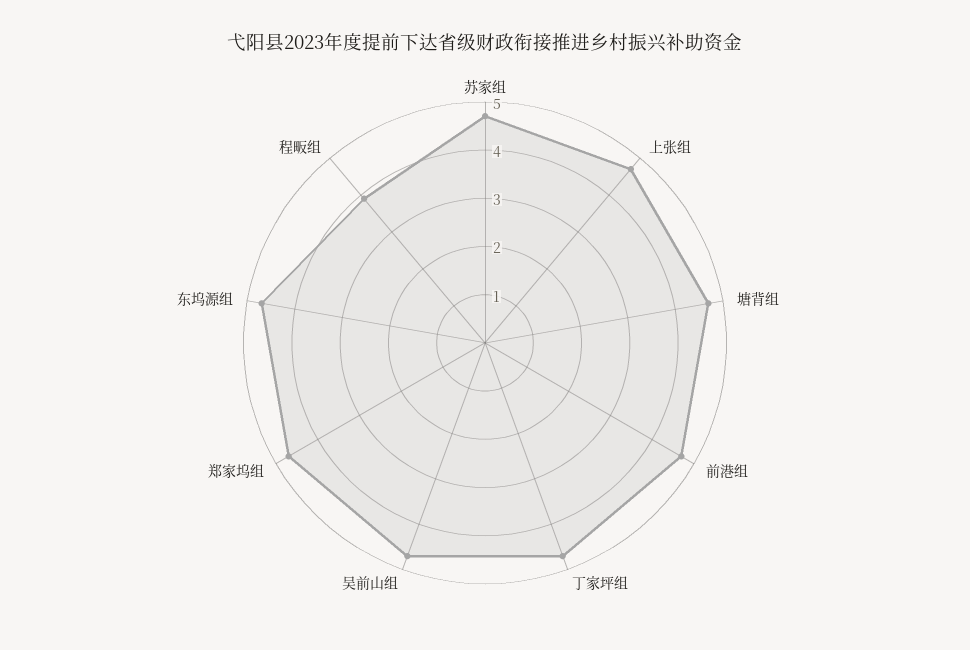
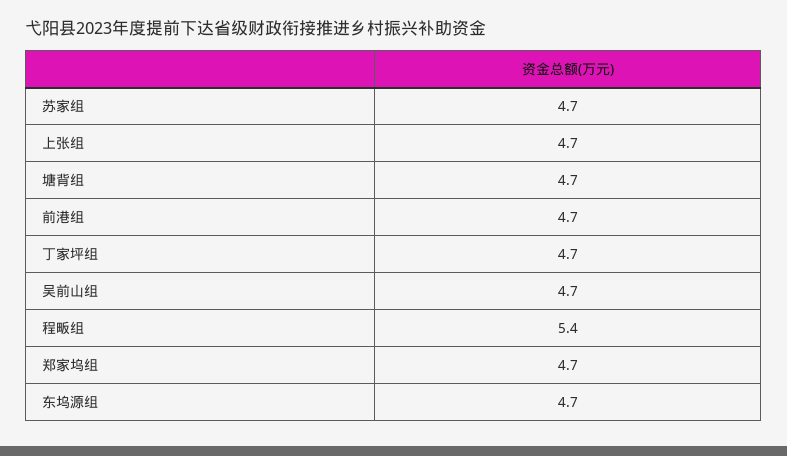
程畈组: 4 -> 5.4

